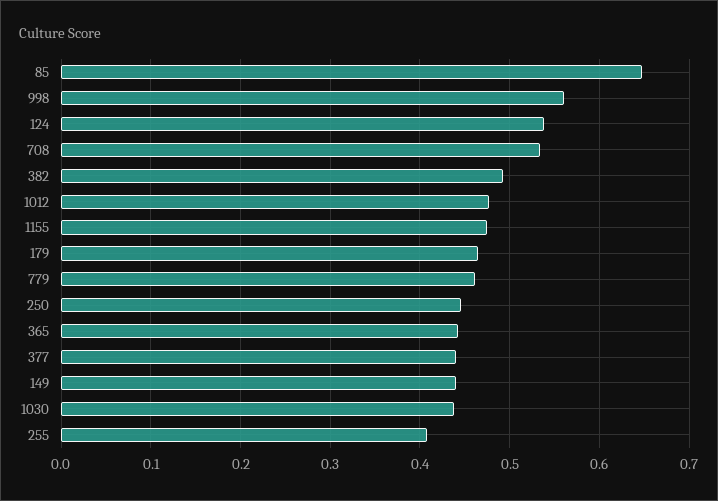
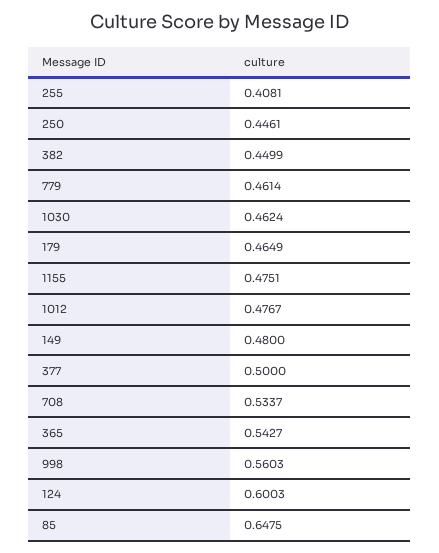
124: 0.54 -> 0.6003
382: 0.49 -> 0.4499
365: 0.44 -> 0.5427
377: 0.44 -> 0.5
149: 0.44 -> 0.48
1030: 0.44 -> 0.4624

